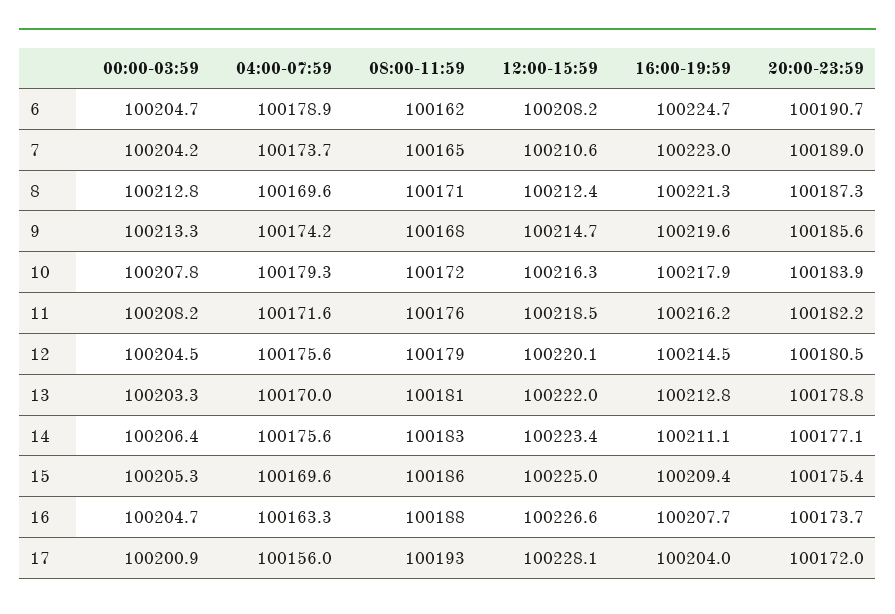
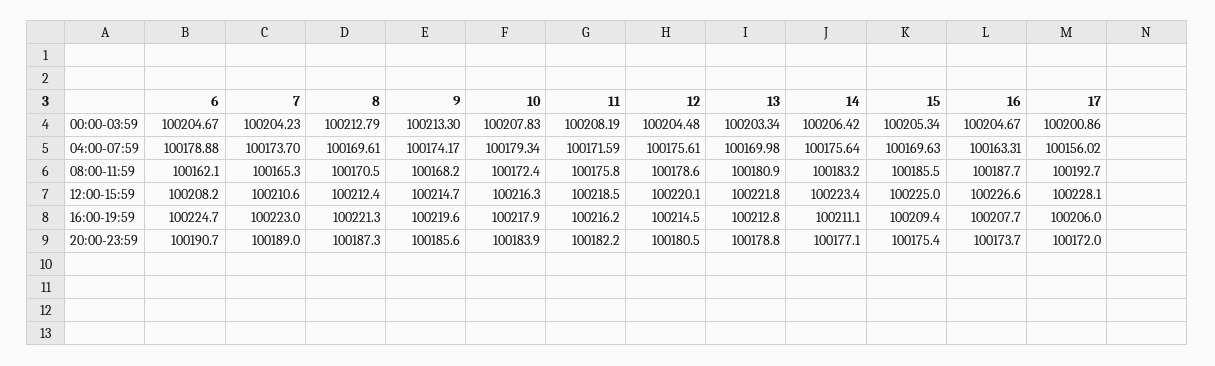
12:00-15:59, 13: 100222 -> 100221.8
16:00-19:59, 17: 100204 -> 100206

